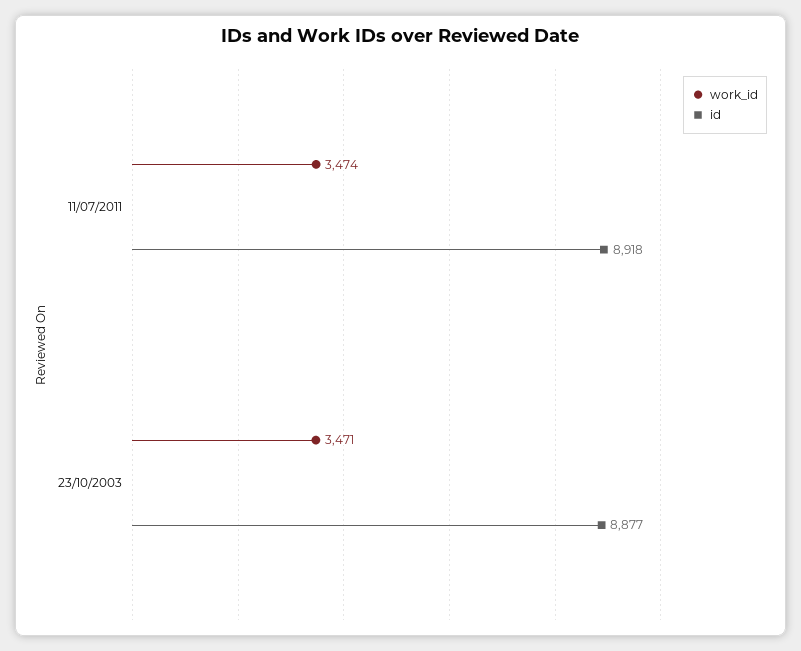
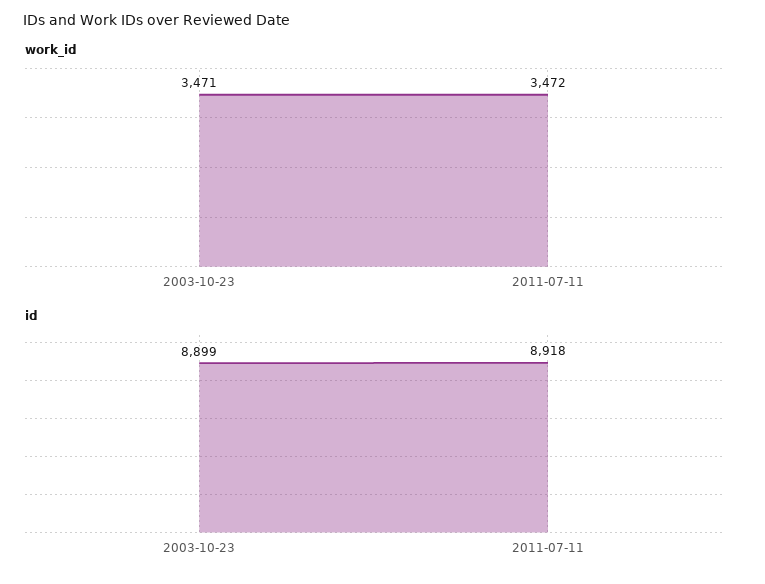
work_id, 11/07/2011: 3474 -> 3472
id, 23/10/2003: 8877 -> 8899

